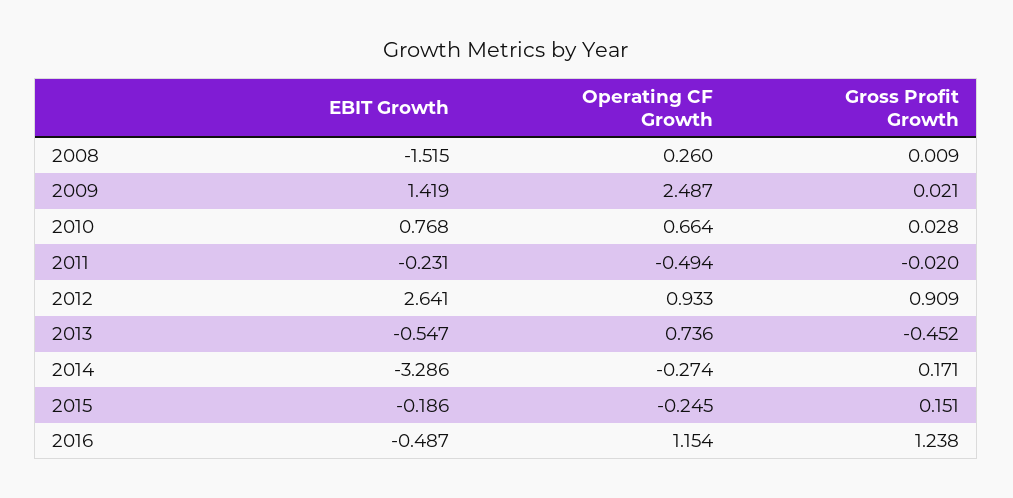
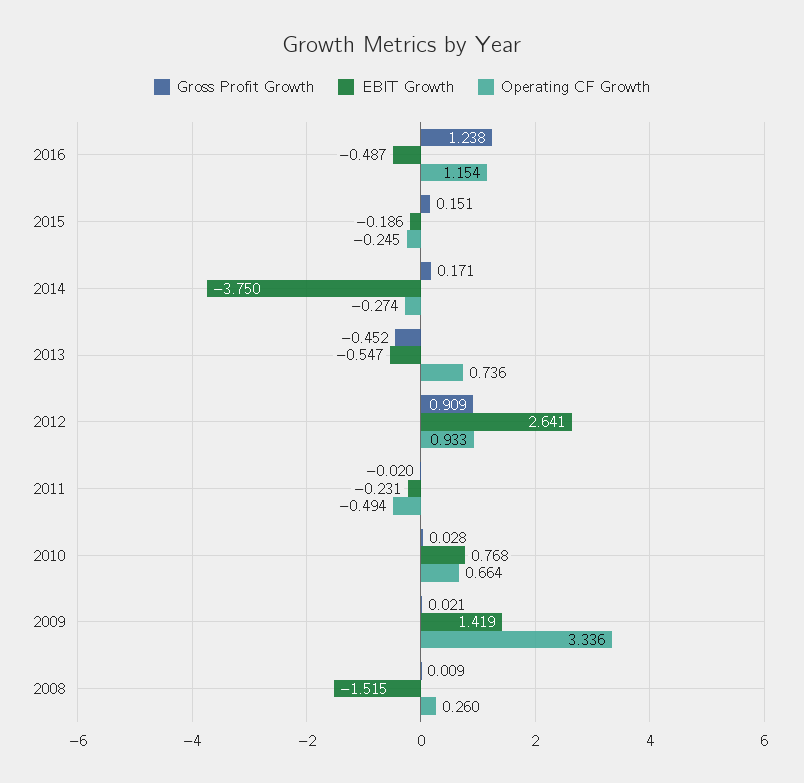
Operating CF Growth, 2009: 2.487 -> 3.336
EBIT Growth, 2014: -3.286 -> -3.75

